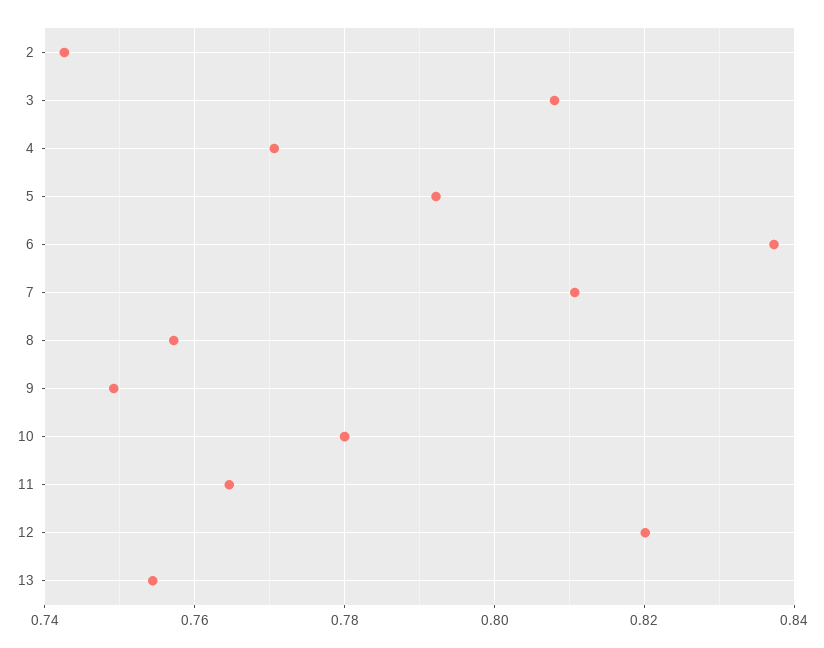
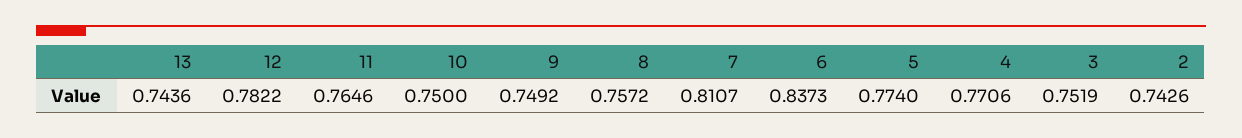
3: 0.808 -> 0.7519
5: 0.792 -> 0.774
10: 0.78 -> 0.75
12: 0.82 -> 0.7822
13: 0.754 -> 0.7436

